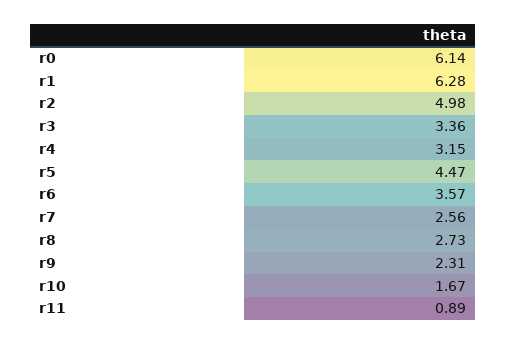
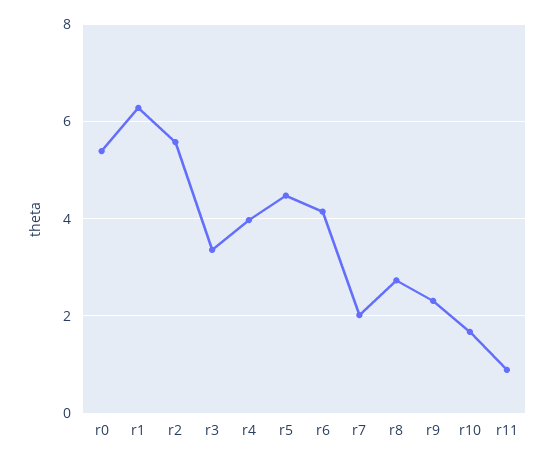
r0: 6.14 -> 5.4
r2: 4.98 -> 5.6
r4: 3.15 -> 4
r6: 3.57 -> 4.2
r7: 2.56 -> 2

